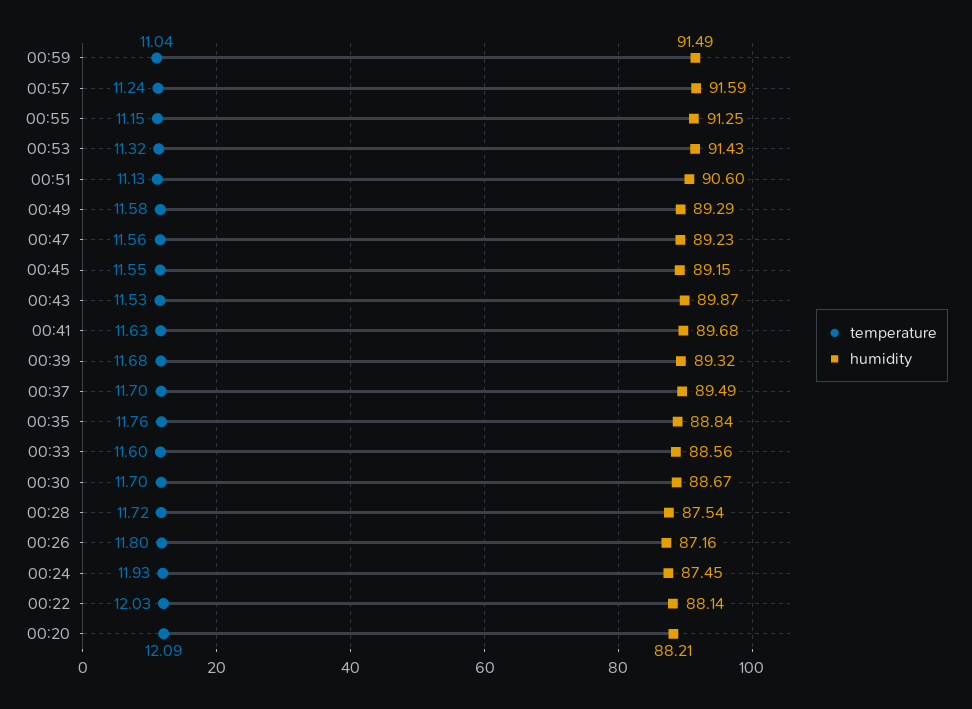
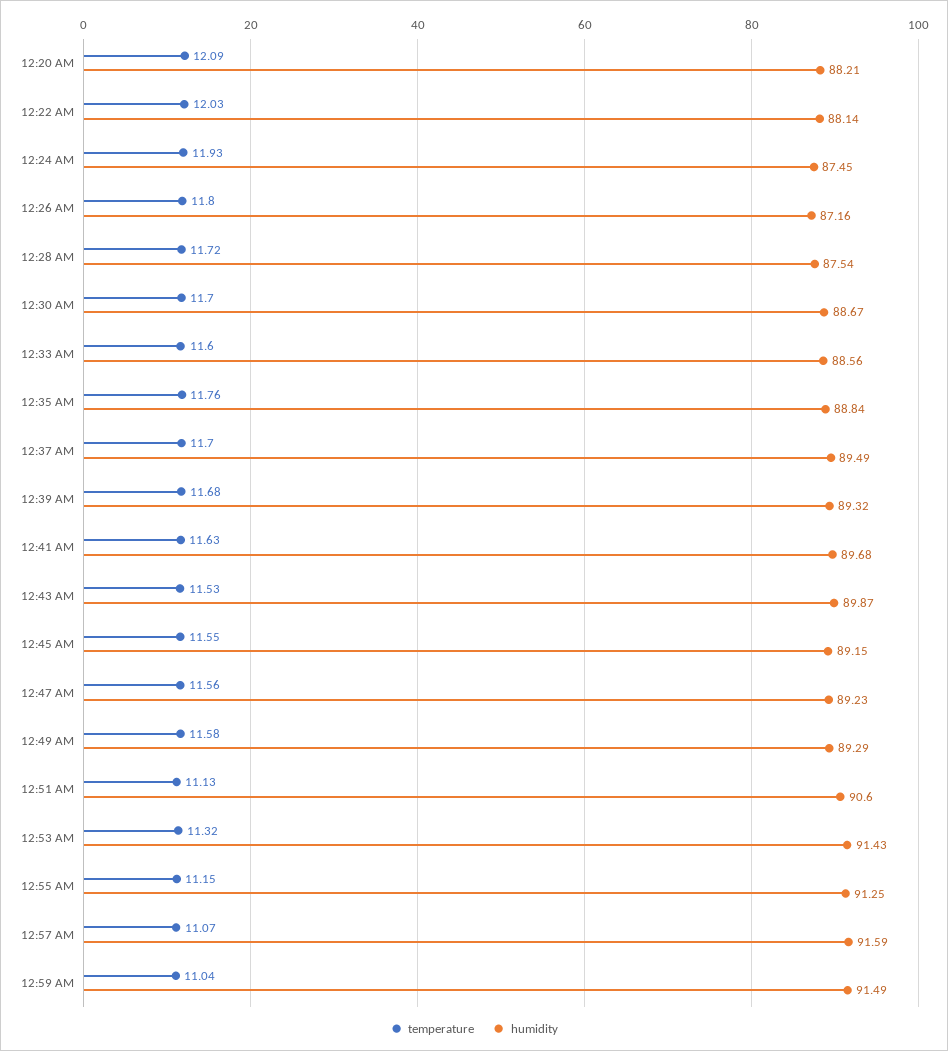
temperature, 00:57: 11.24 -> 11.07

